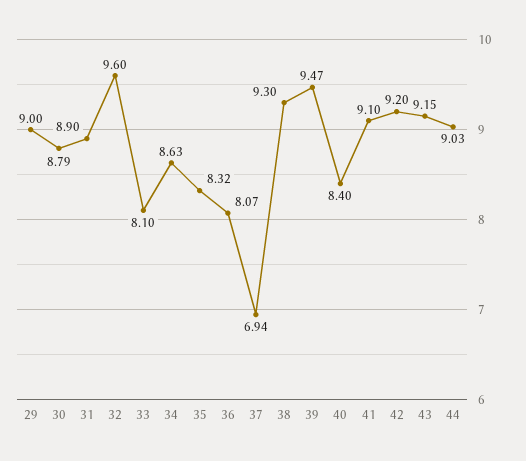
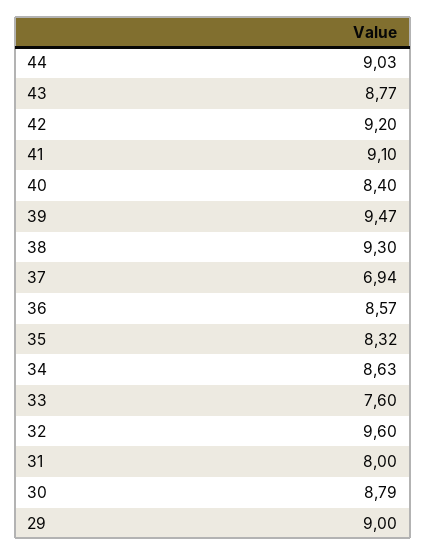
31: 8.9 -> 8
33: 8.1 -> 7.6
36: 8.07 -> 8.57
43: 9.15 -> 8.77

